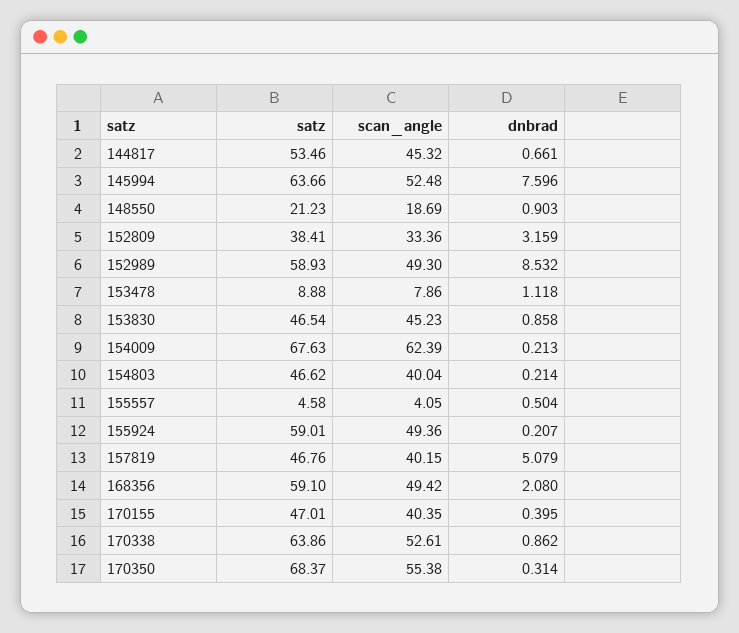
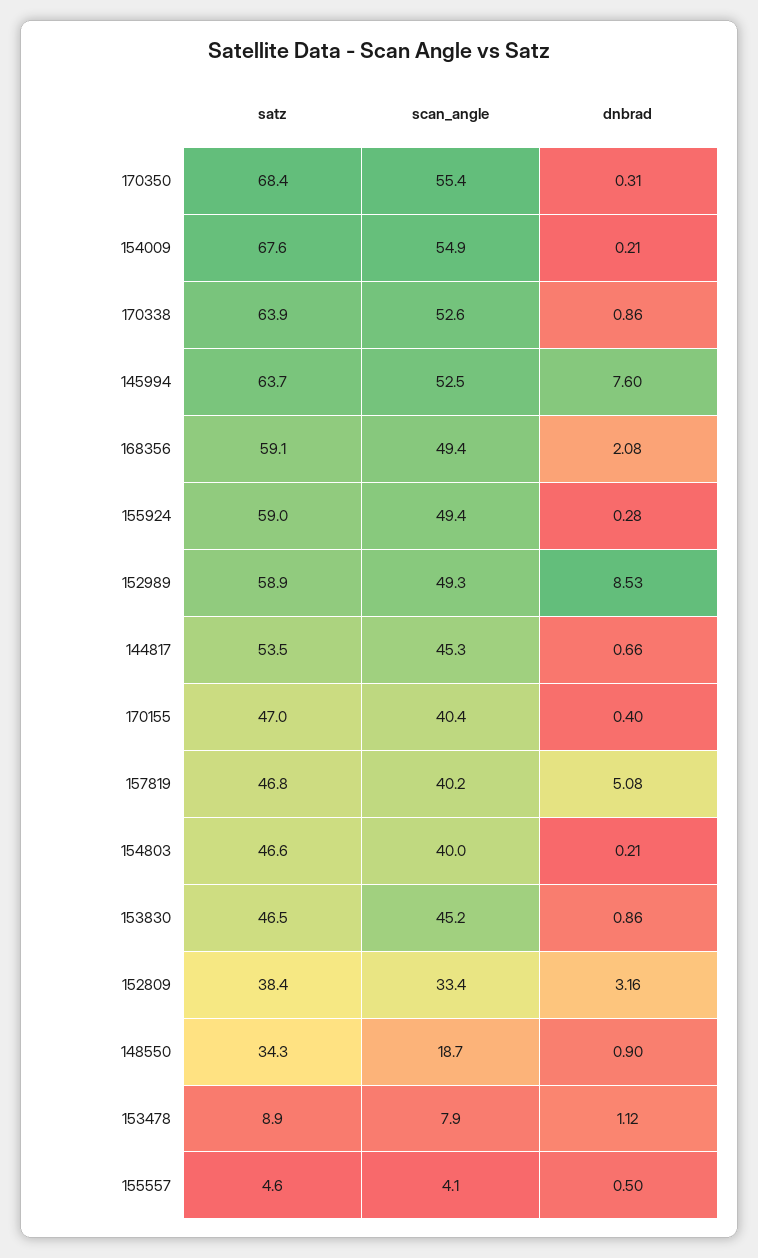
satz, 148550: 21.23 -> 34.3
scan_angle, 154009: 62.39 -> 54.9
dnbrad, 155924: 0.207 -> 0.28

